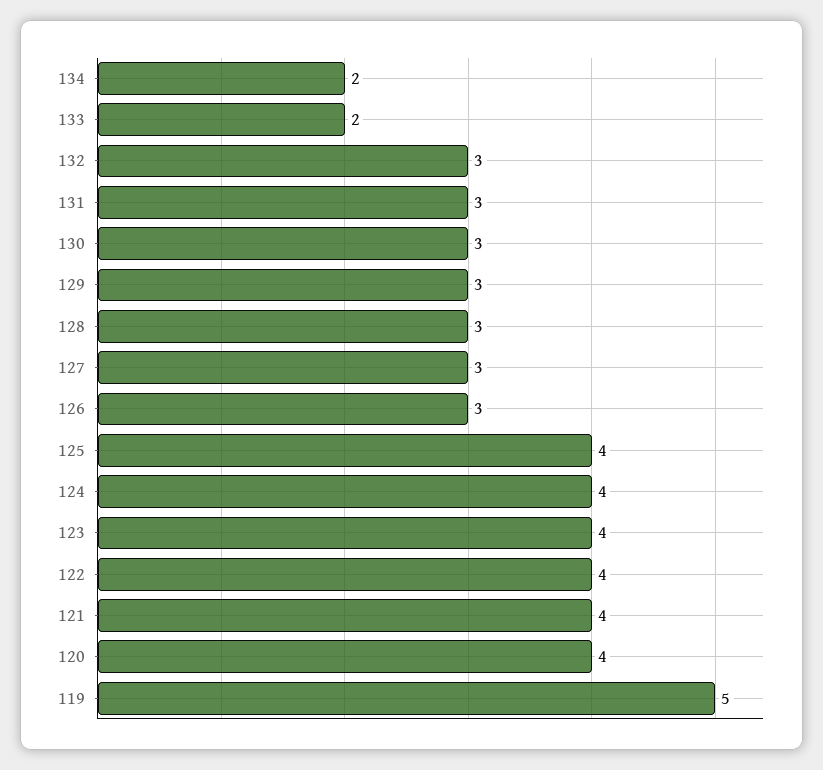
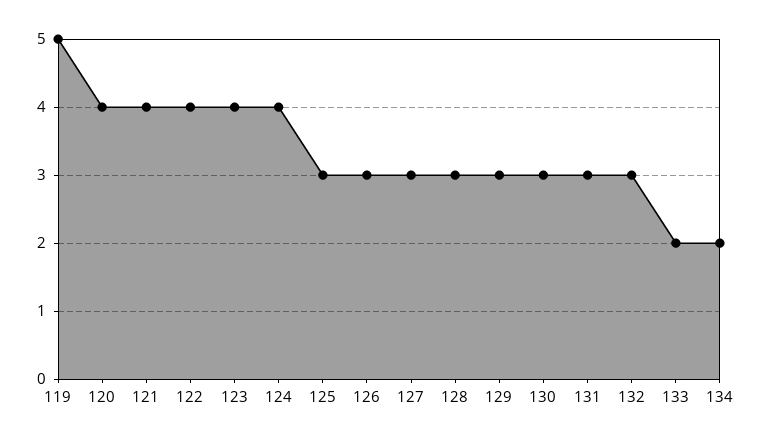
125: 4 -> 3

